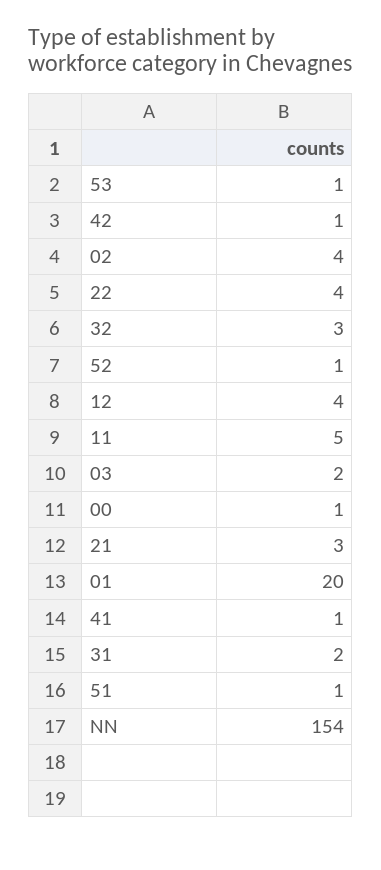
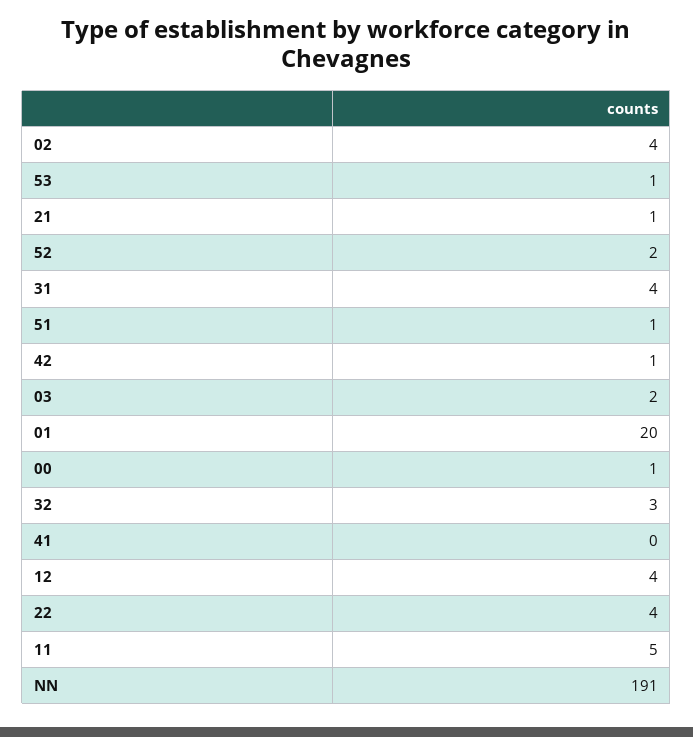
52: 1 -> 2
21: 3 -> 1
41: 1 -> 0
31: 2 -> 4
NN: 154 -> 191

